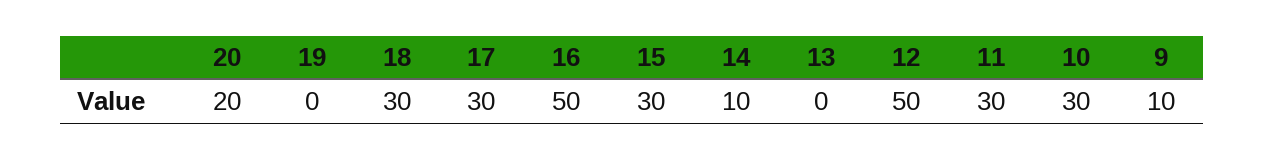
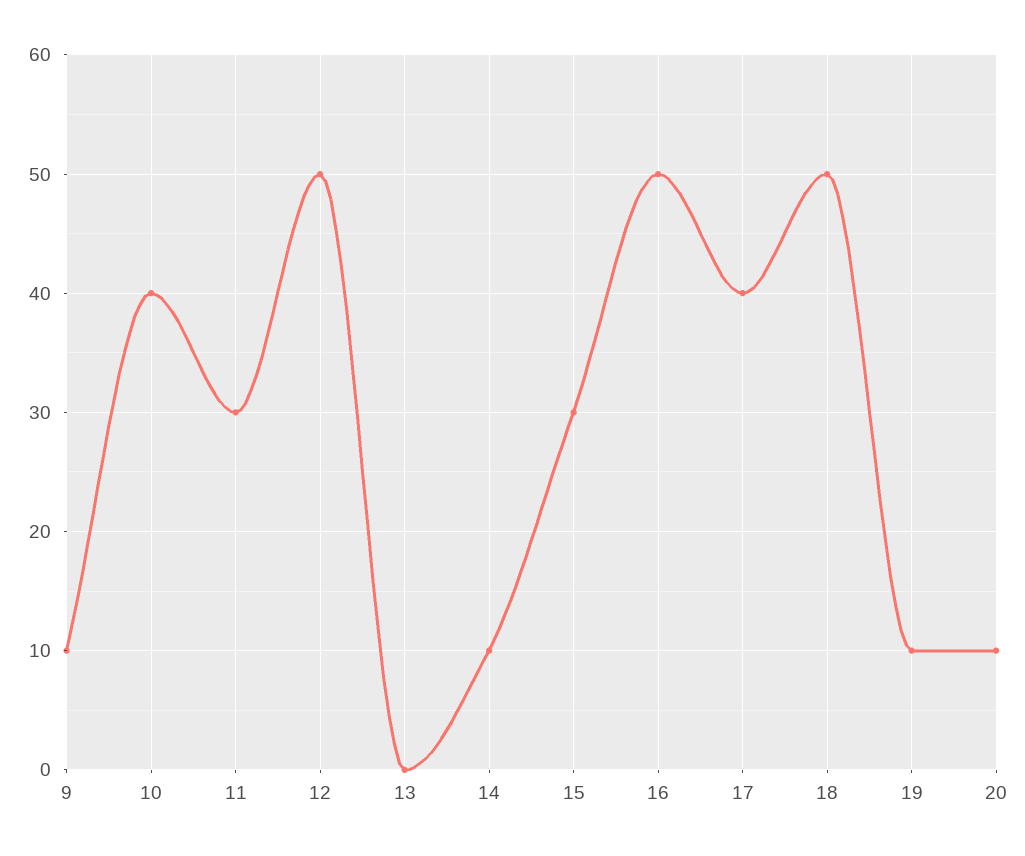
20: 20 -> 10
19: 0 -> 10
18: 30 -> 50
17: 30 -> 40
10: 30 -> 40

